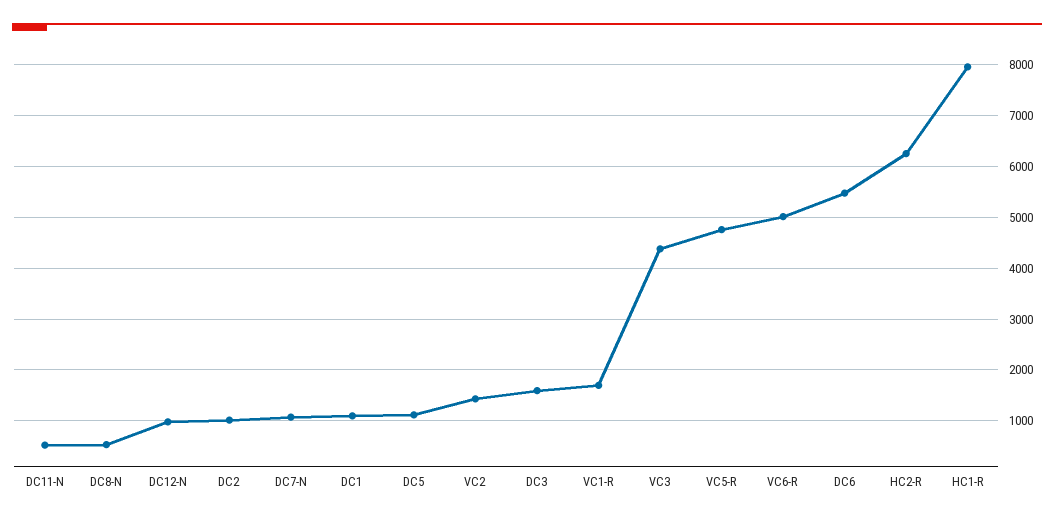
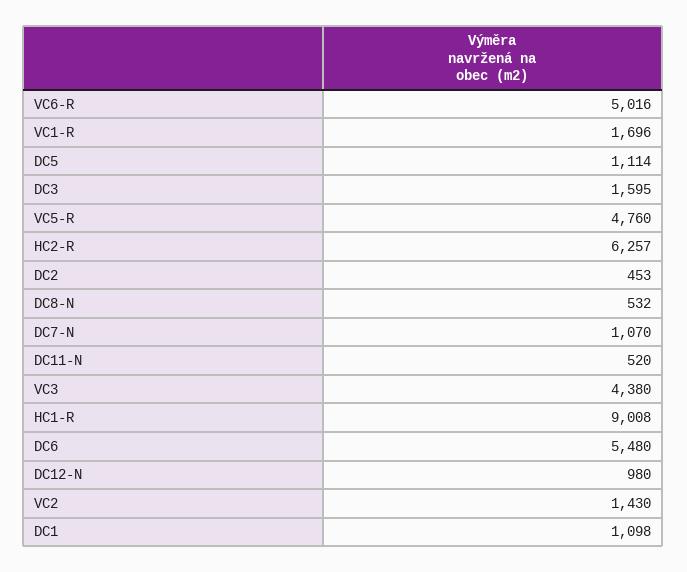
DC2: 1000 -> 453
HC1-R: 8000 -> 9008

